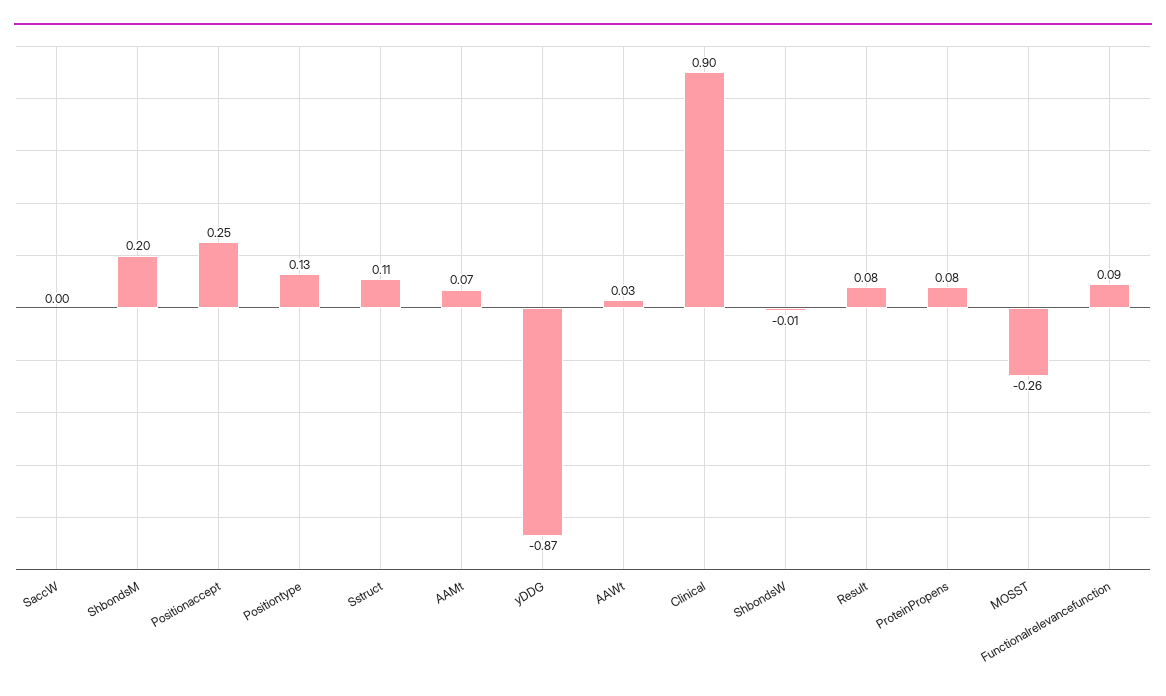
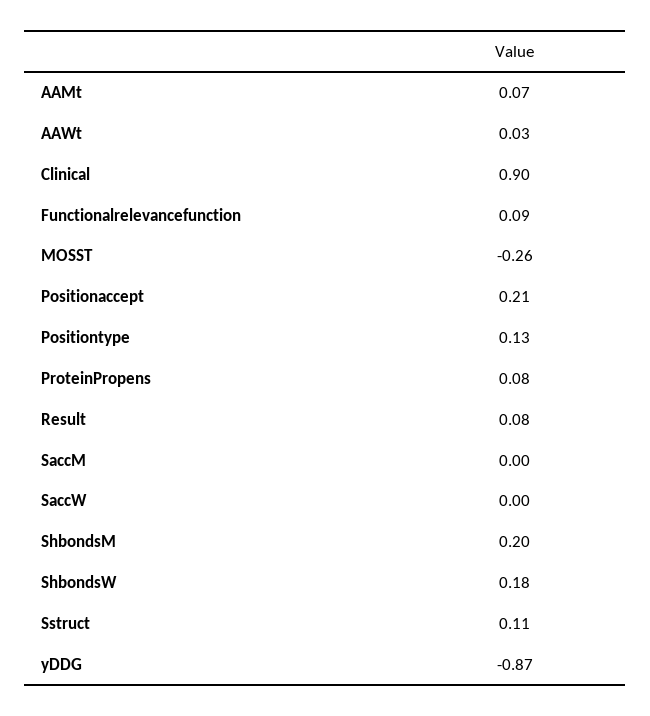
Positionaccept: 0.25 -> 0.21
ShbondsW: -0.01 -> 0.18
SaccM: none -> 0

